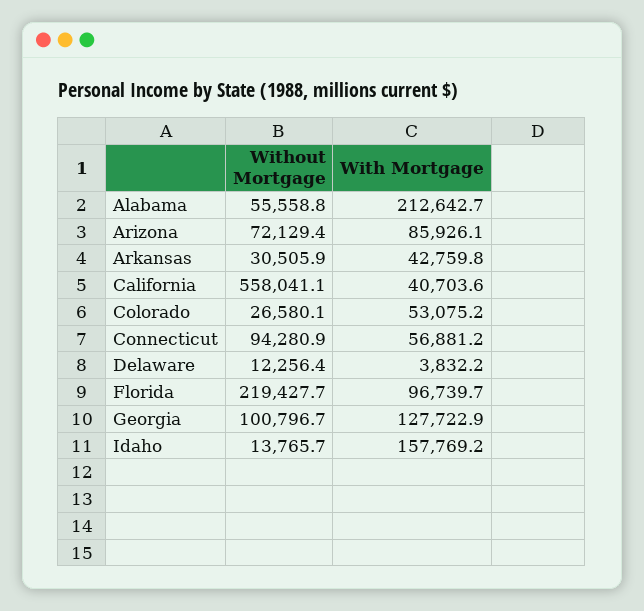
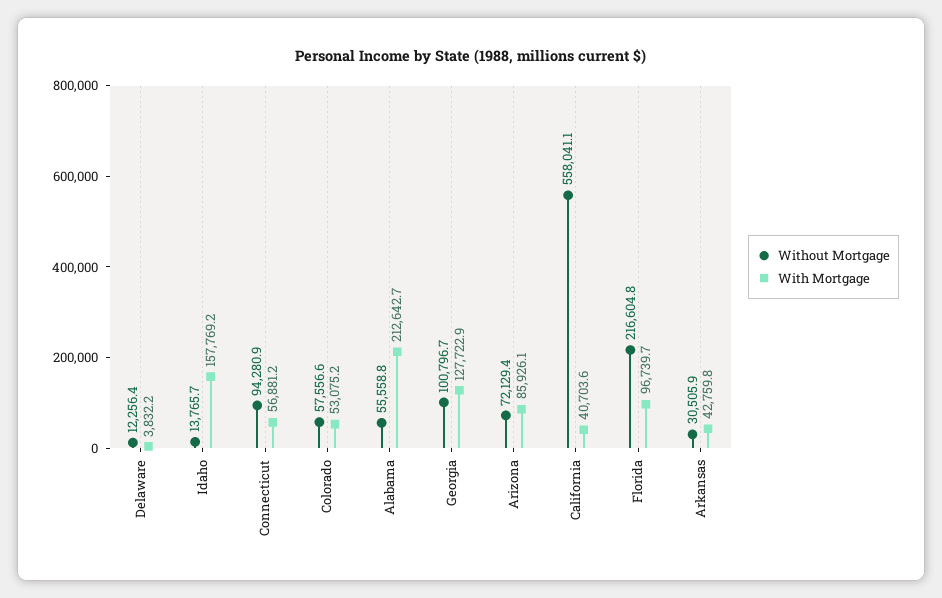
Without Mortgage, Colorado: 26580.1 -> 57556.6
Without Mortgage, Florida: 219427.7 -> 216604.8

